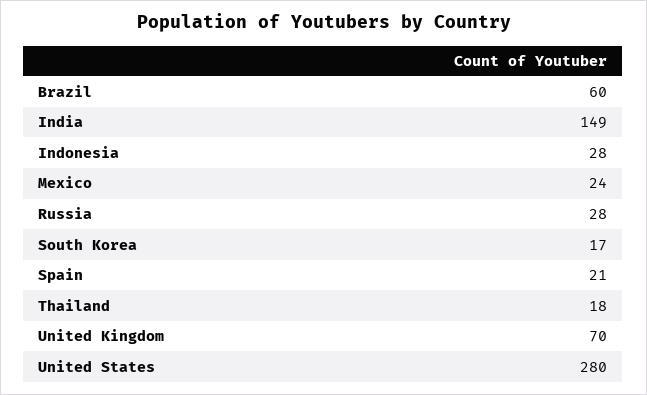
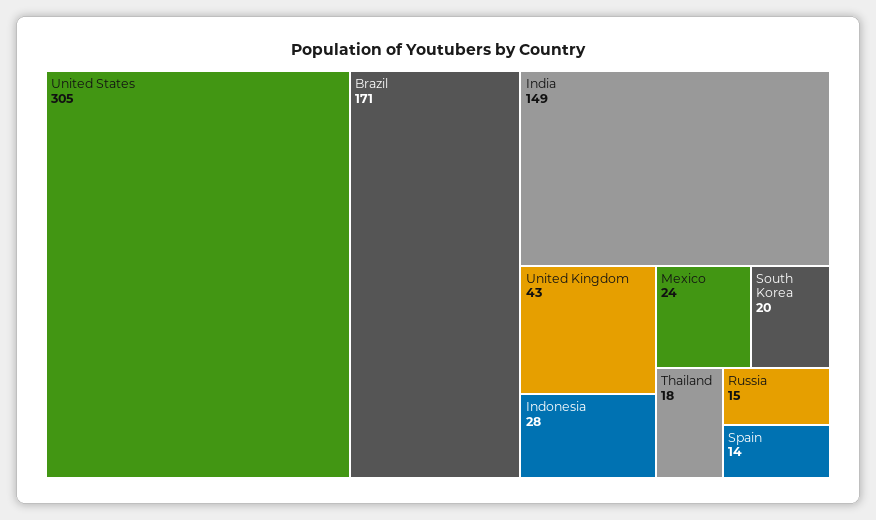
Brazil: 60 -> 171
Russia: 28 -> 15
South Korea: 17 -> 20
Spain: 21 -> 14
United Kingdom: 70 -> 43
United States: 280 -> 305

